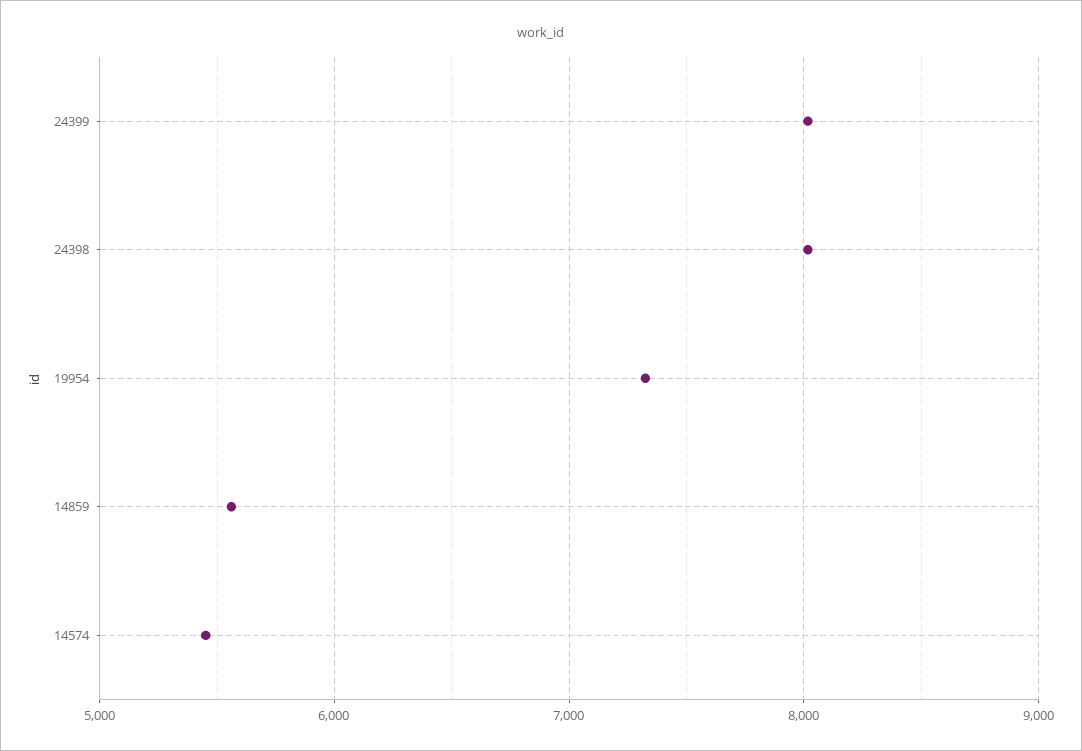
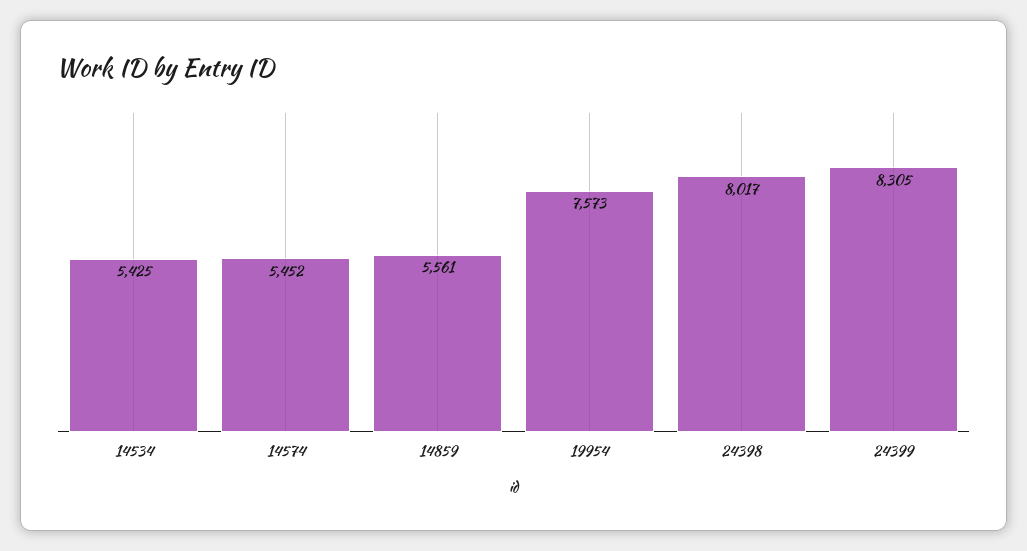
24399: 8000 -> 8305
19954: 7300 -> 7573
14534: none -> 5425

